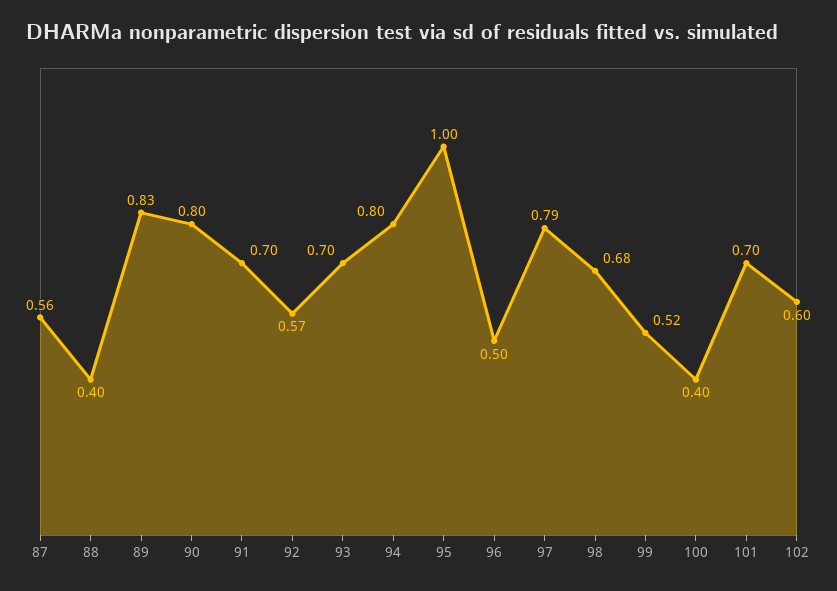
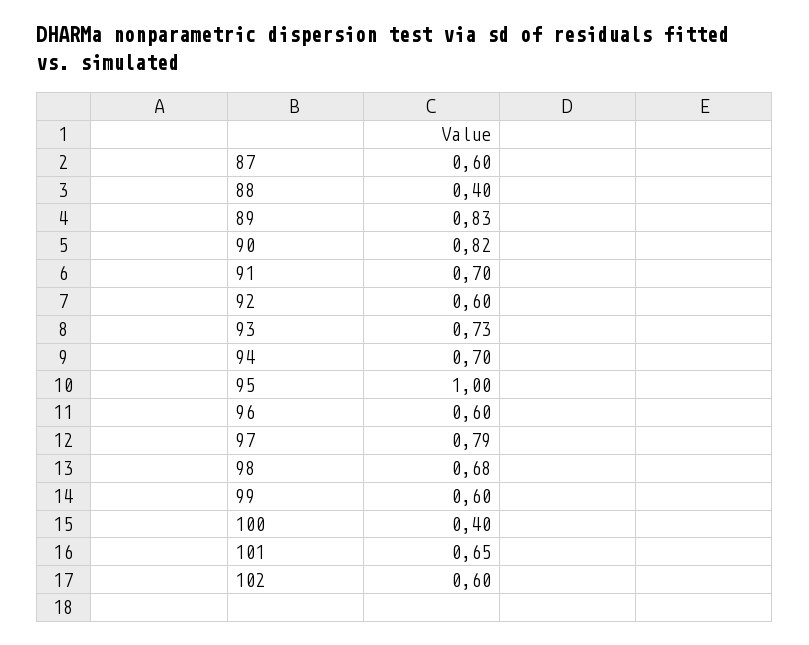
87: 0.56 -> 0.6
90: 0.8 -> 0.82
92: 0.57 -> 0.6
93: 0.7 -> 0.73
94: 0.8 -> 0.7
96: 0.5 -> 0.6
99: 0.52 -> 0.6
101: 0.7 -> 0.65

